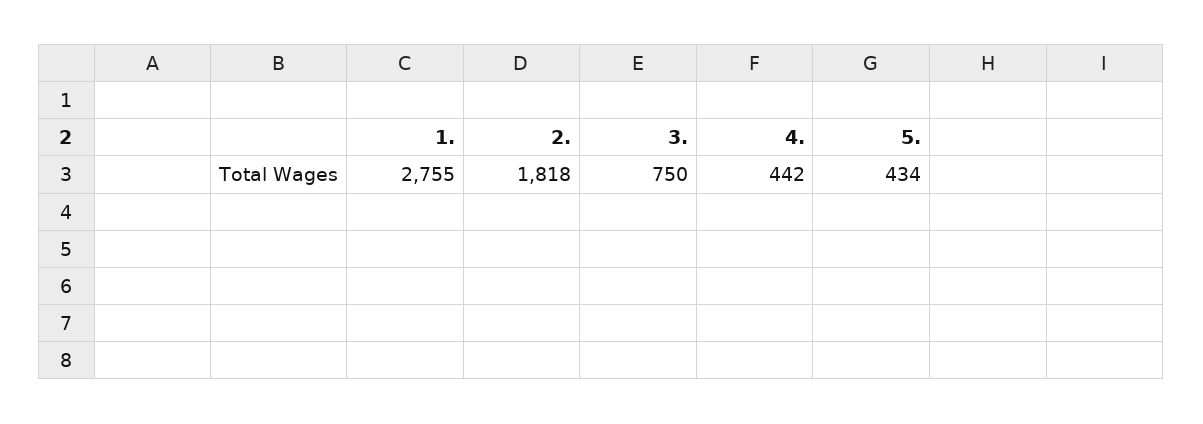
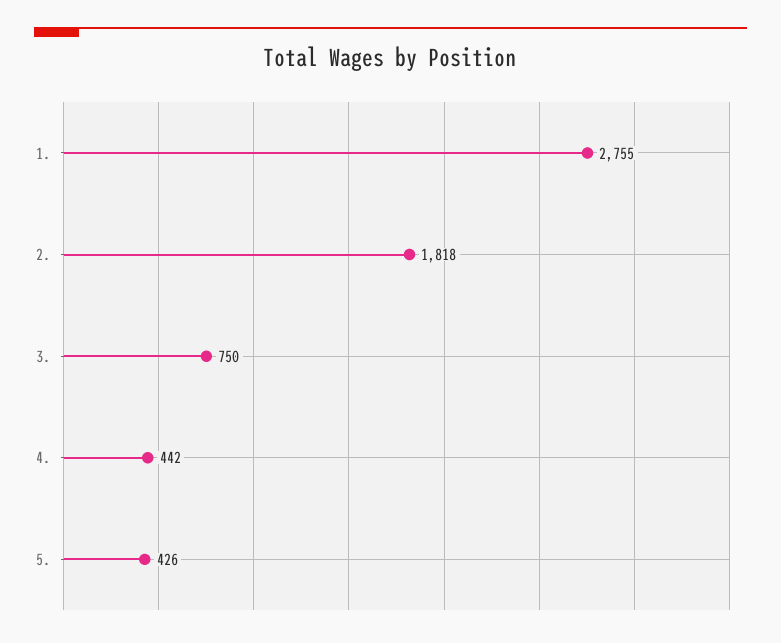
5.: 434 -> 426

